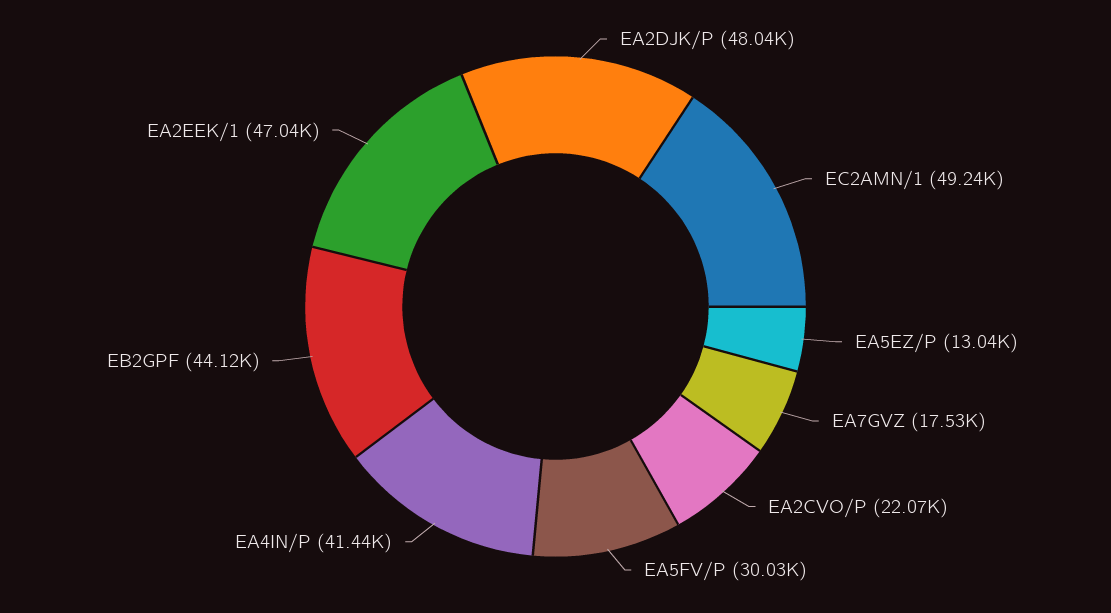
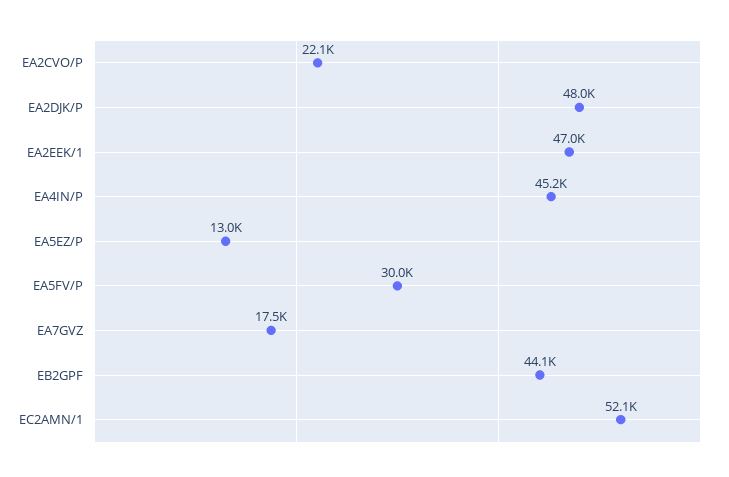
EC2AMN/1: 49240 -> 52100
EA4IN/P: 41440 -> 45200

